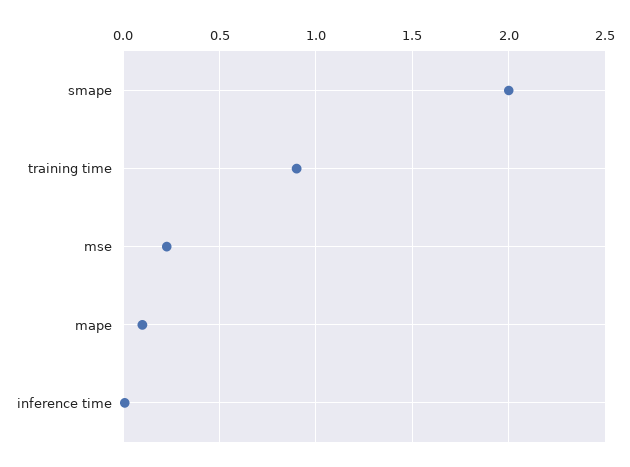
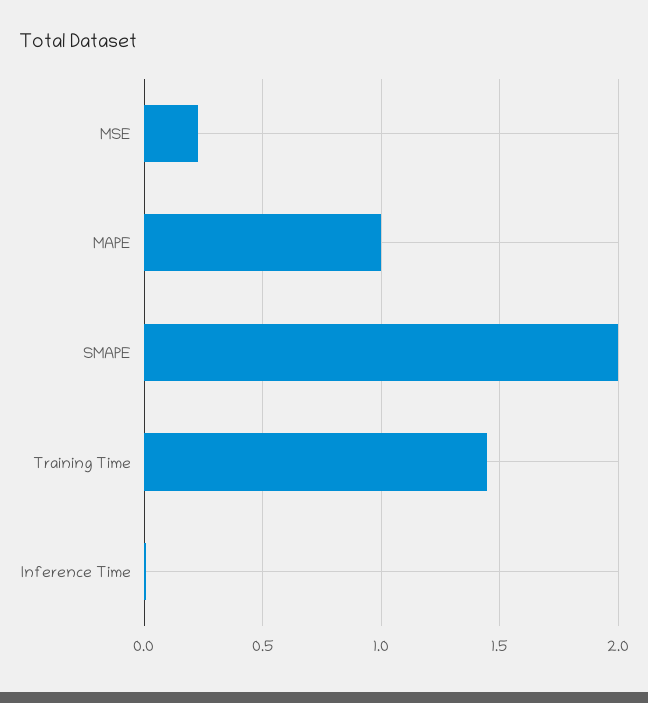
training time: 0.9 -> 1.45
mape: 0.1 -> 1

